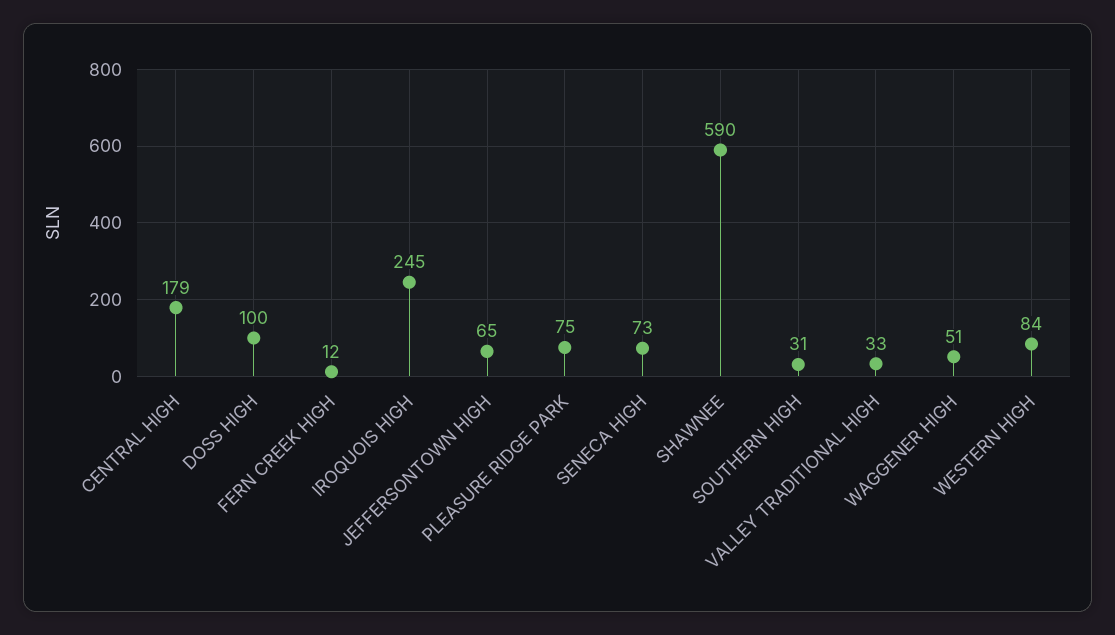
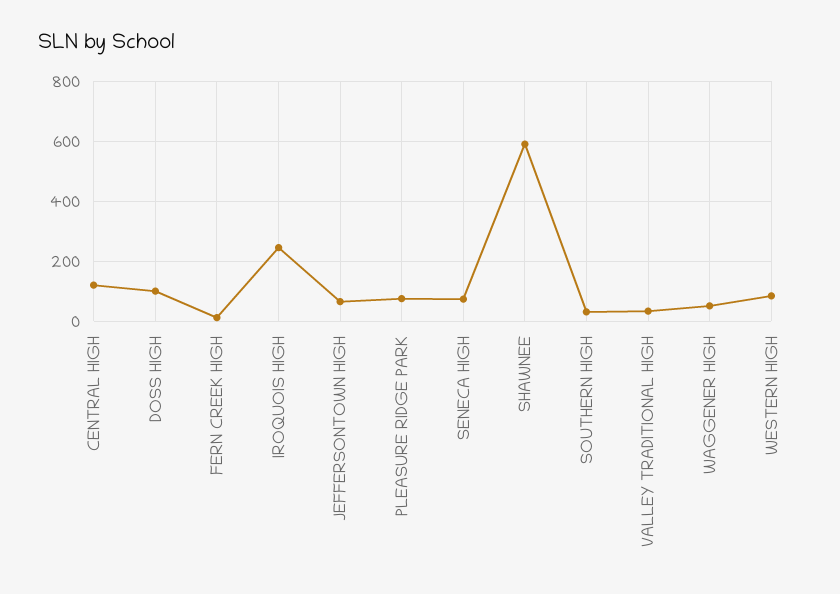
CENTRAL HIGH: 179 -> 120

